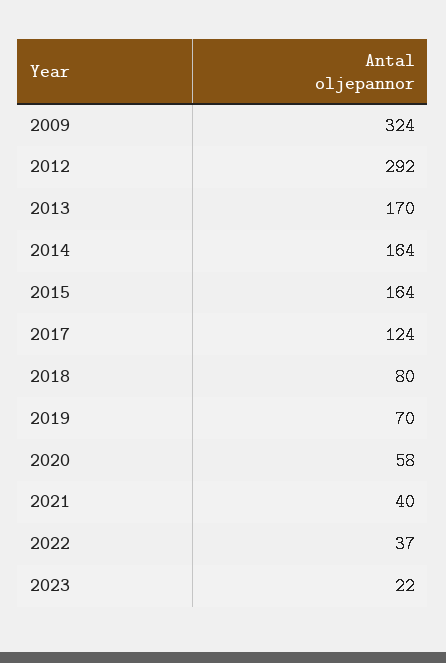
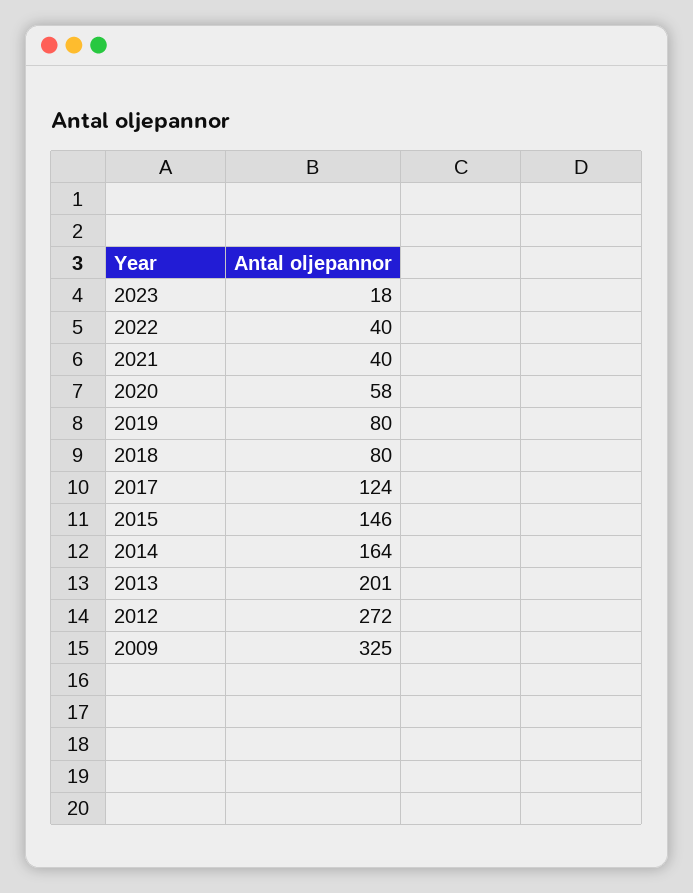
2009: 324 -> 325
2012: 292 -> 272
2013: 170 -> 201
2015: 164 -> 146
2019: 70 -> 80
2022: 37 -> 40
2023: 22 -> 18

